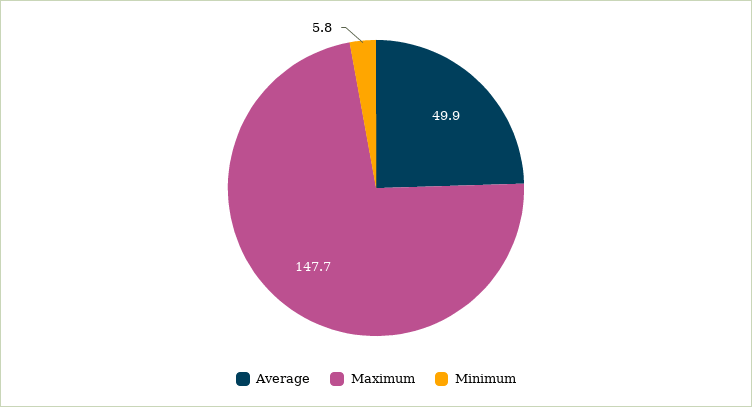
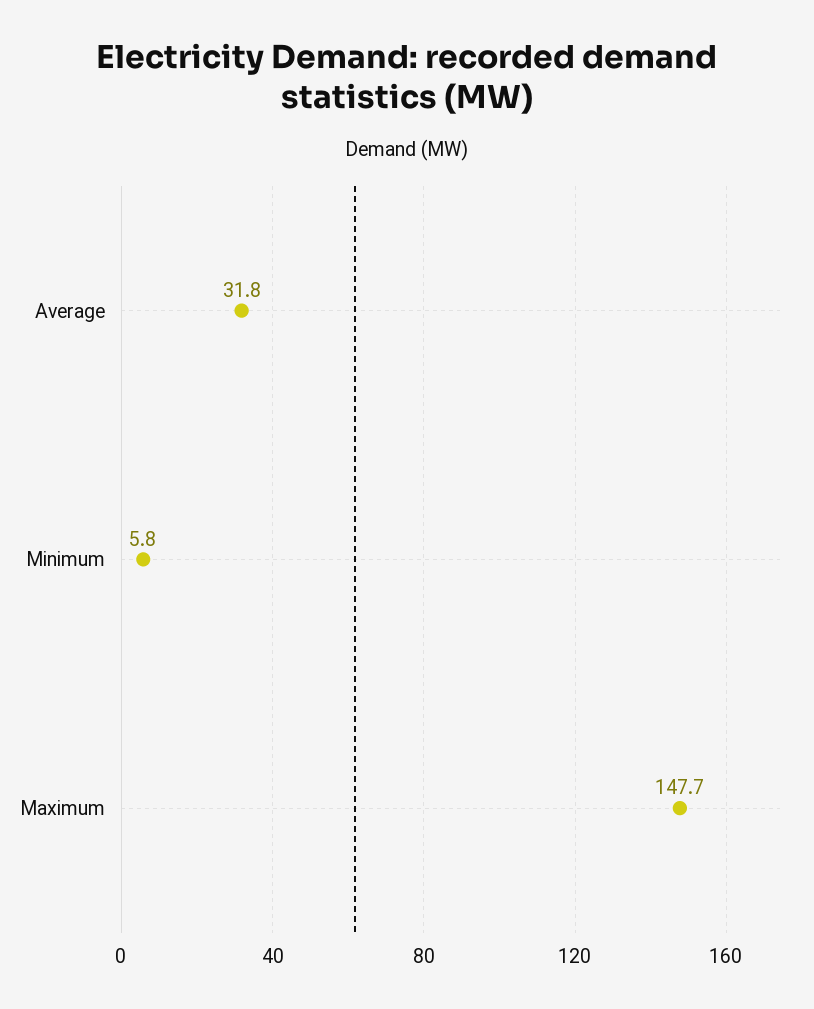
Average: 49.9 -> 31.8

